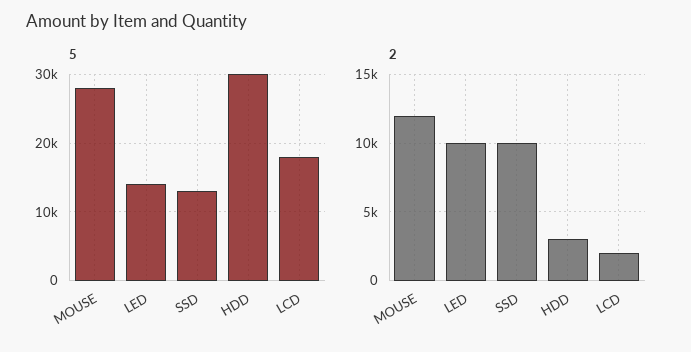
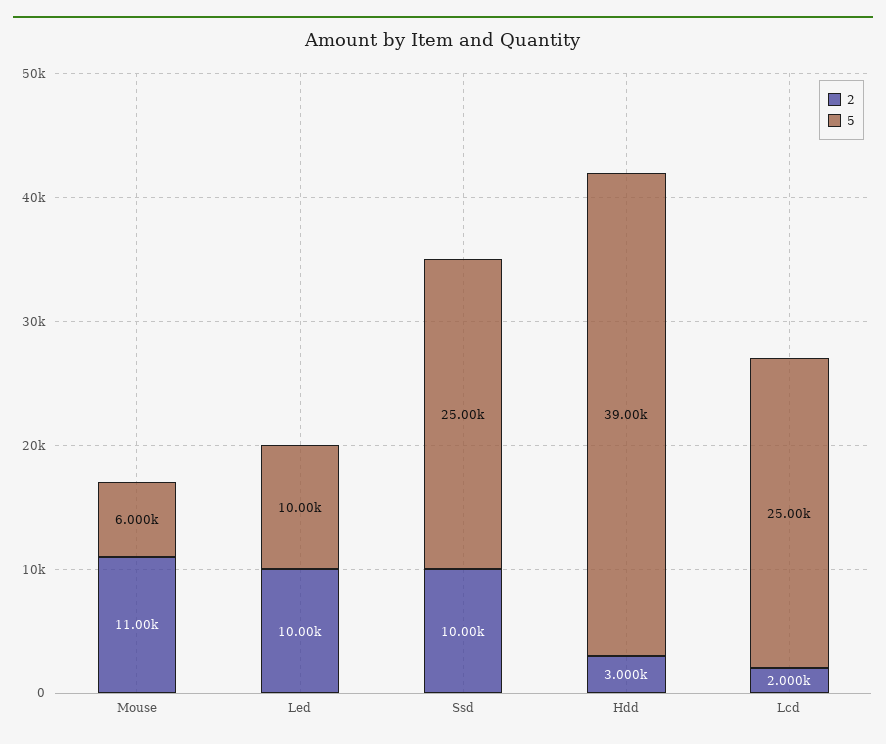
5, MOUSE: 28000 -> 6000
5, LED: 14000 -> 10000
5, SSD: 13000 -> 25000
5, HDD: 30000 -> 39000
5, LCD: 18000 -> 25000
2, MOUSE: 12000 -> 11000

